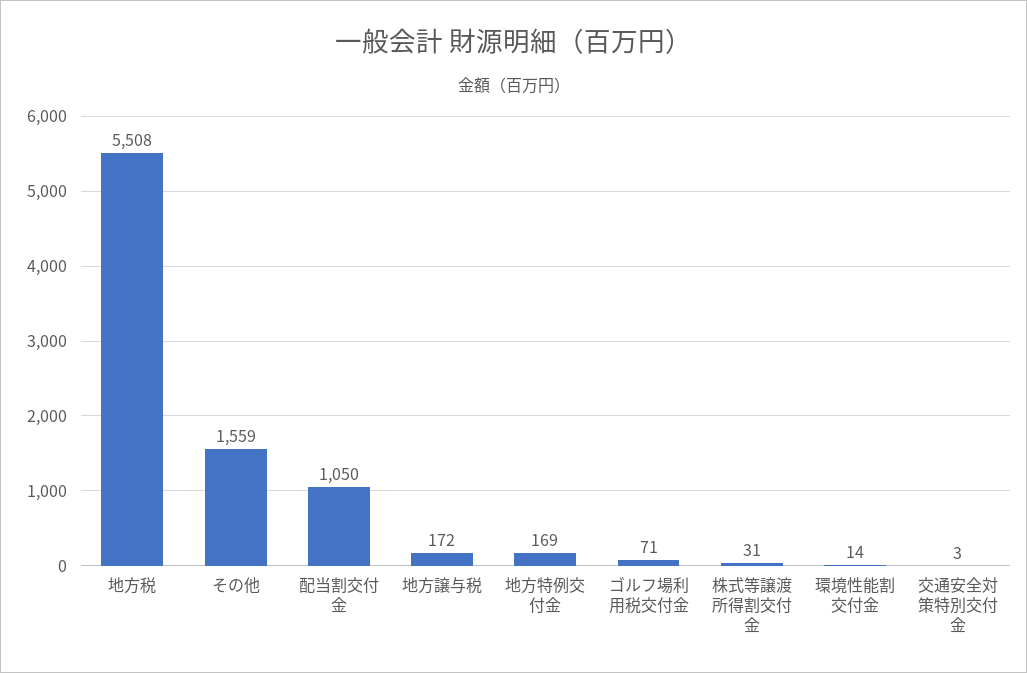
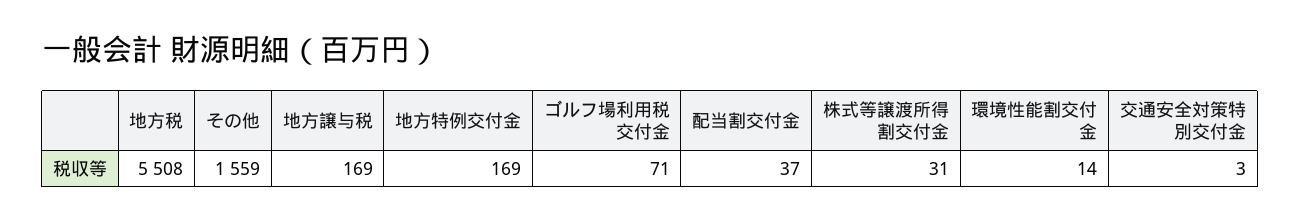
配当割交付金: 1050 -> 37
地方譲与税: 172 -> 169

